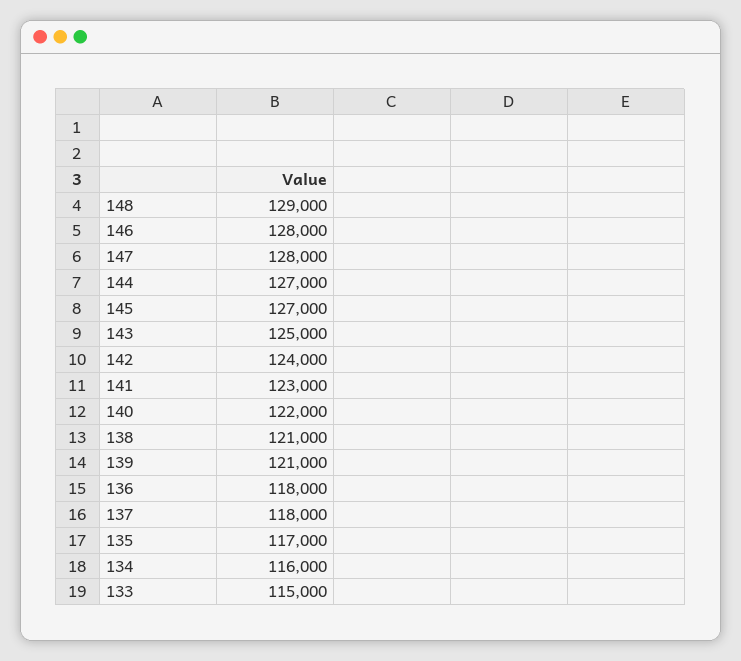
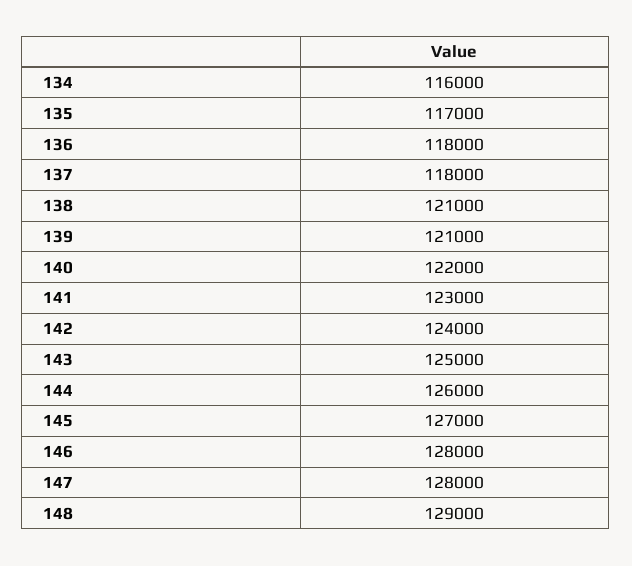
144: 127000 -> 126000
133: 115000 -> none

